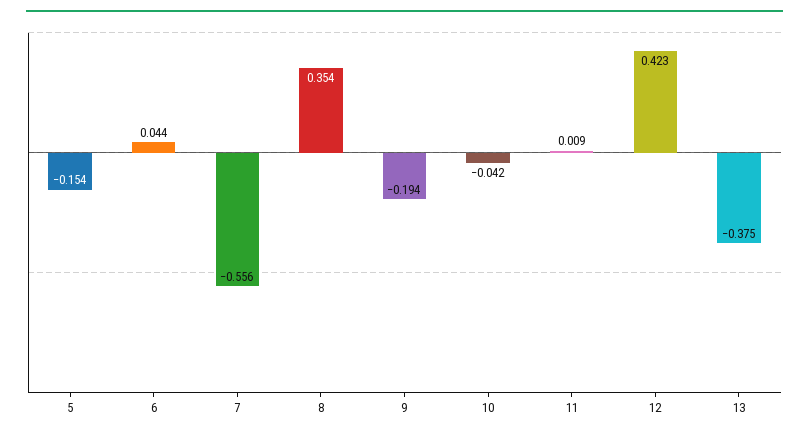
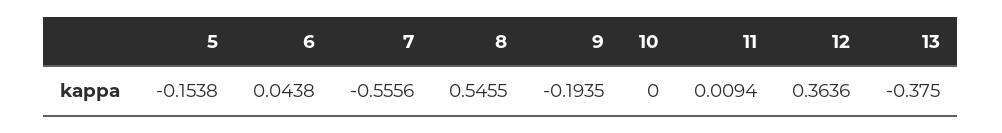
8: 0.354 -> 0.5455
10: -0.042 -> 0
12: 0.423 -> 0.3636

